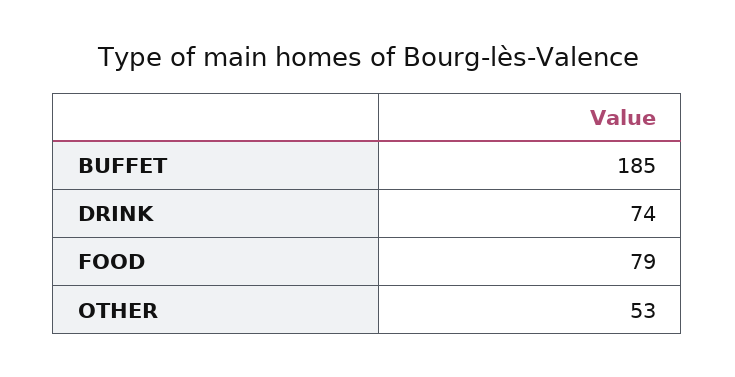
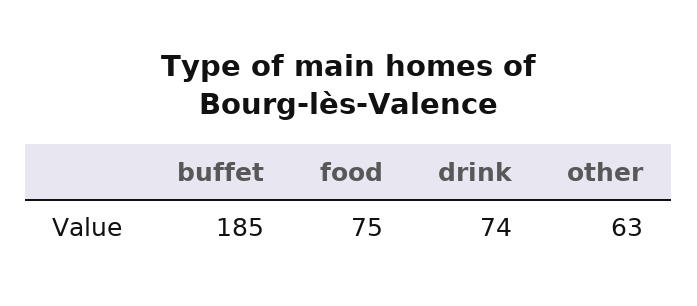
FOOD: 79 -> 75
OTHER: 53 -> 63

